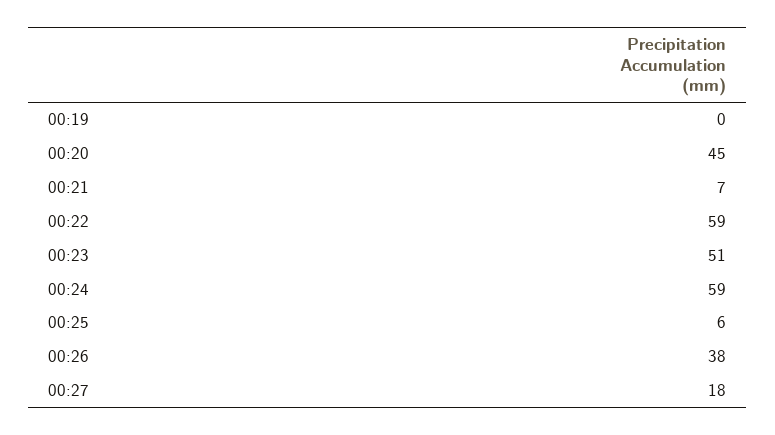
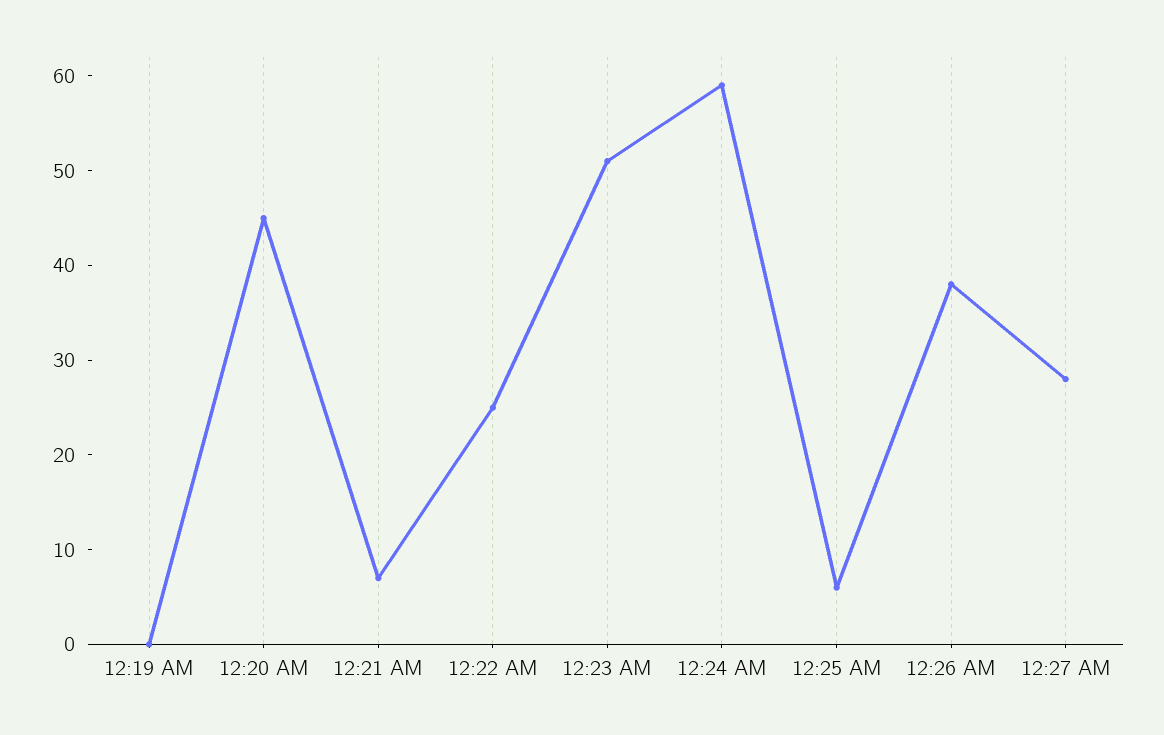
00:22: 59 -> 25
00:27: 18 -> 28

